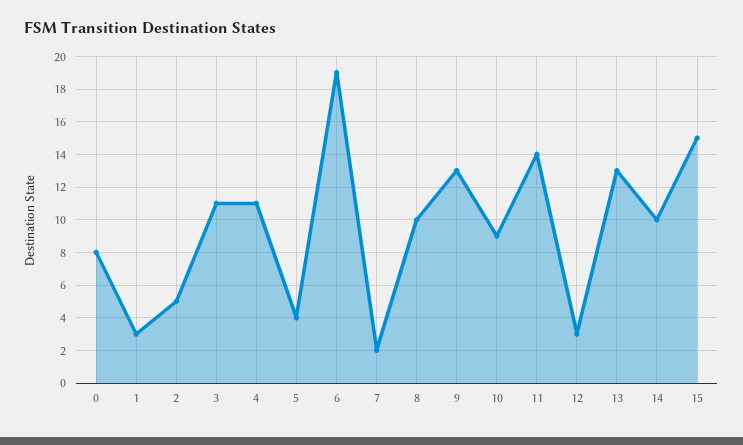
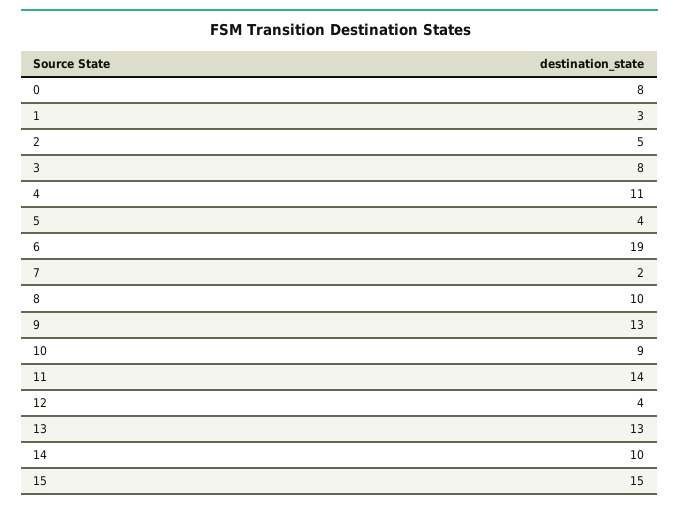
3: 11 -> 8
12: 3 -> 4

